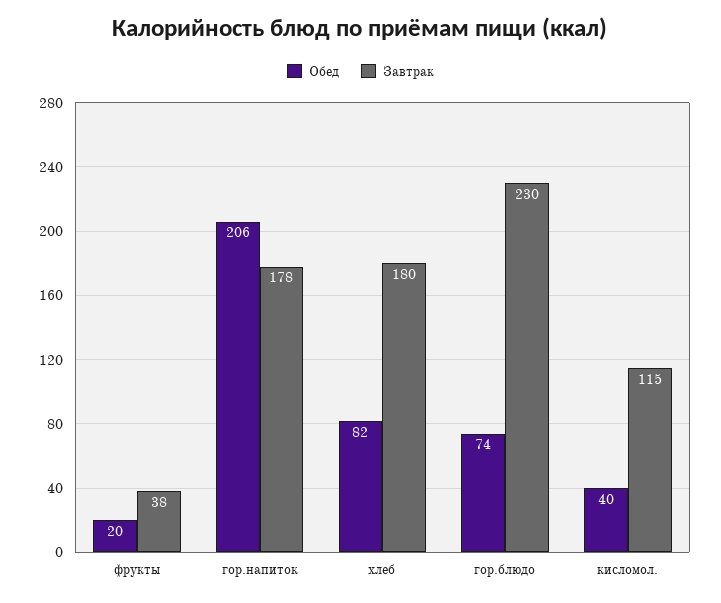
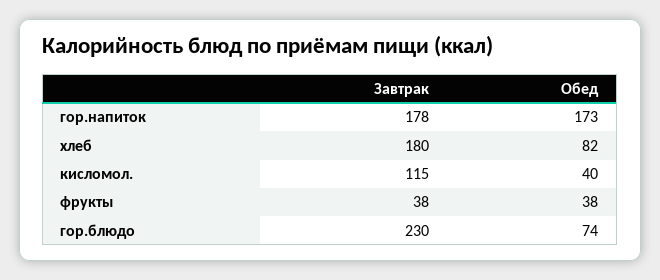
Обед, фрукты: 20 -> 38
Обед, гор.напиток: 206 -> 173

